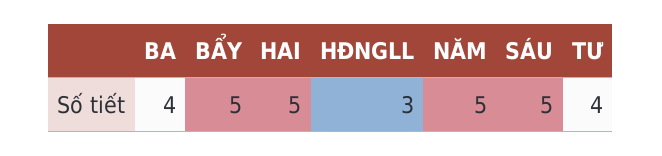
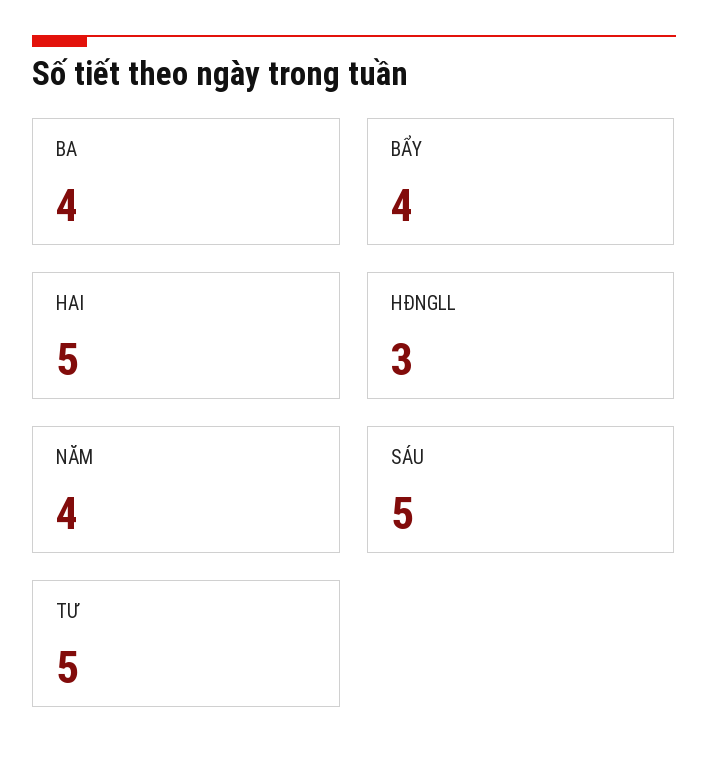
BẨY: 5 -> 4
NĂM: 5 -> 4
TƯ: 4 -> 5

